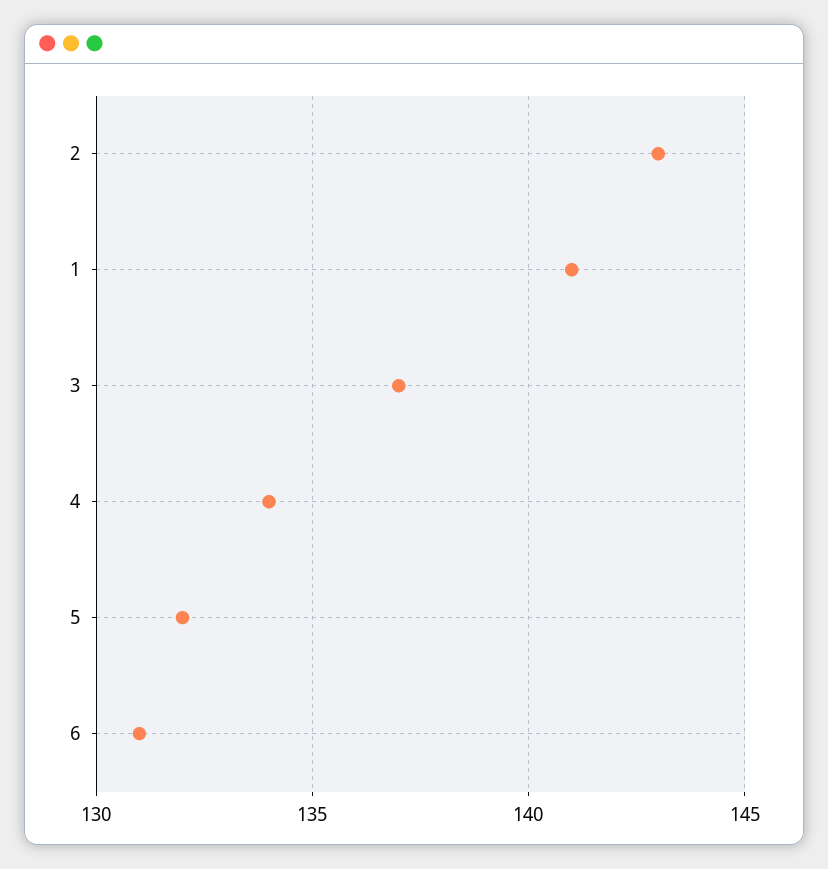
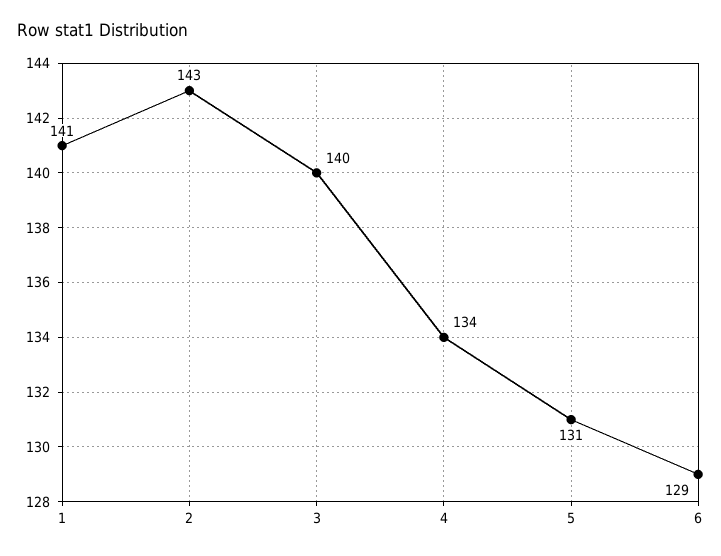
3: 137 -> 140
5: 132 -> 131
6: 131 -> 129

